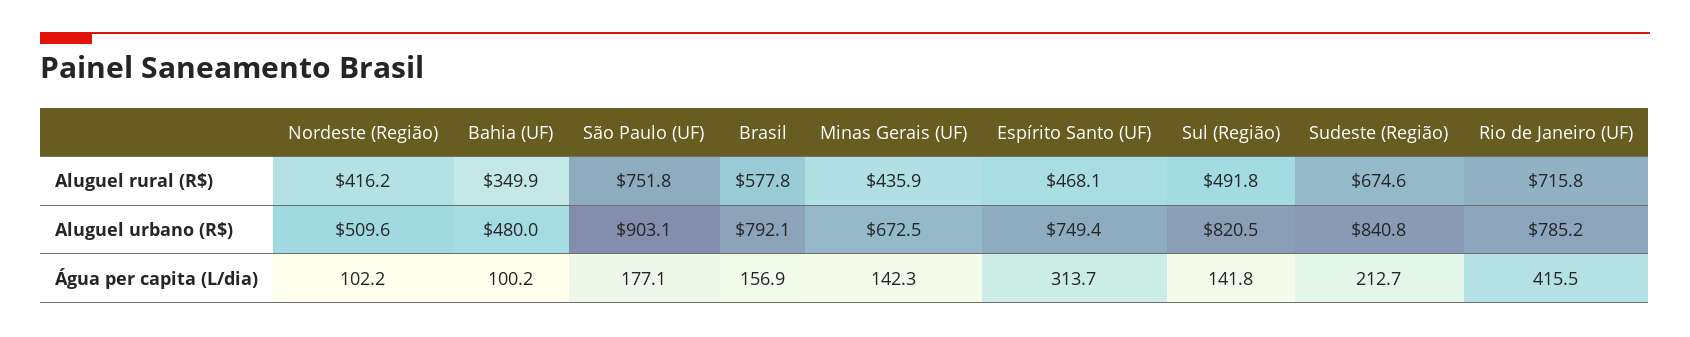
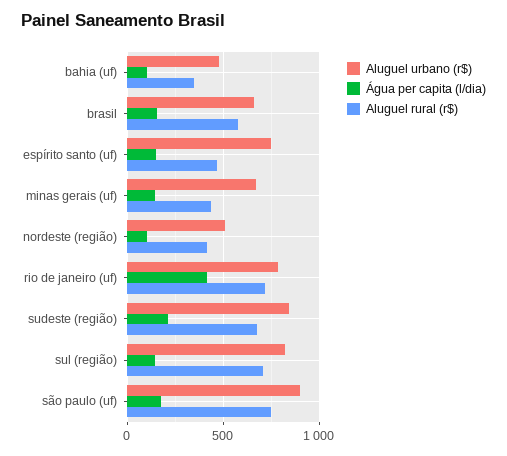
Aluguel rural (R$), Sul (Região): 491.8 -> 700
Aluguel urbano (R$), Brasil: 792.1 -> 650
Água per capita (L/dia), Espírito Santo (UF): 313.7 -> 150

